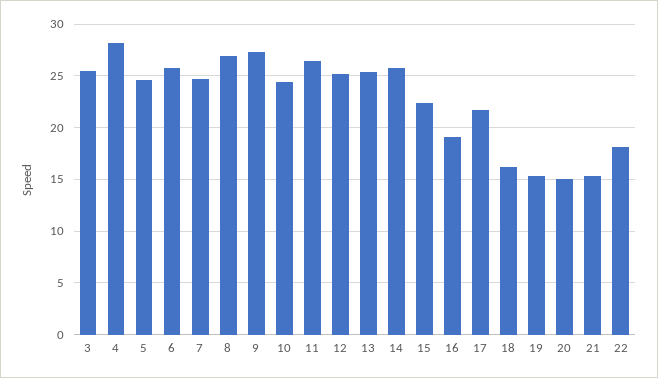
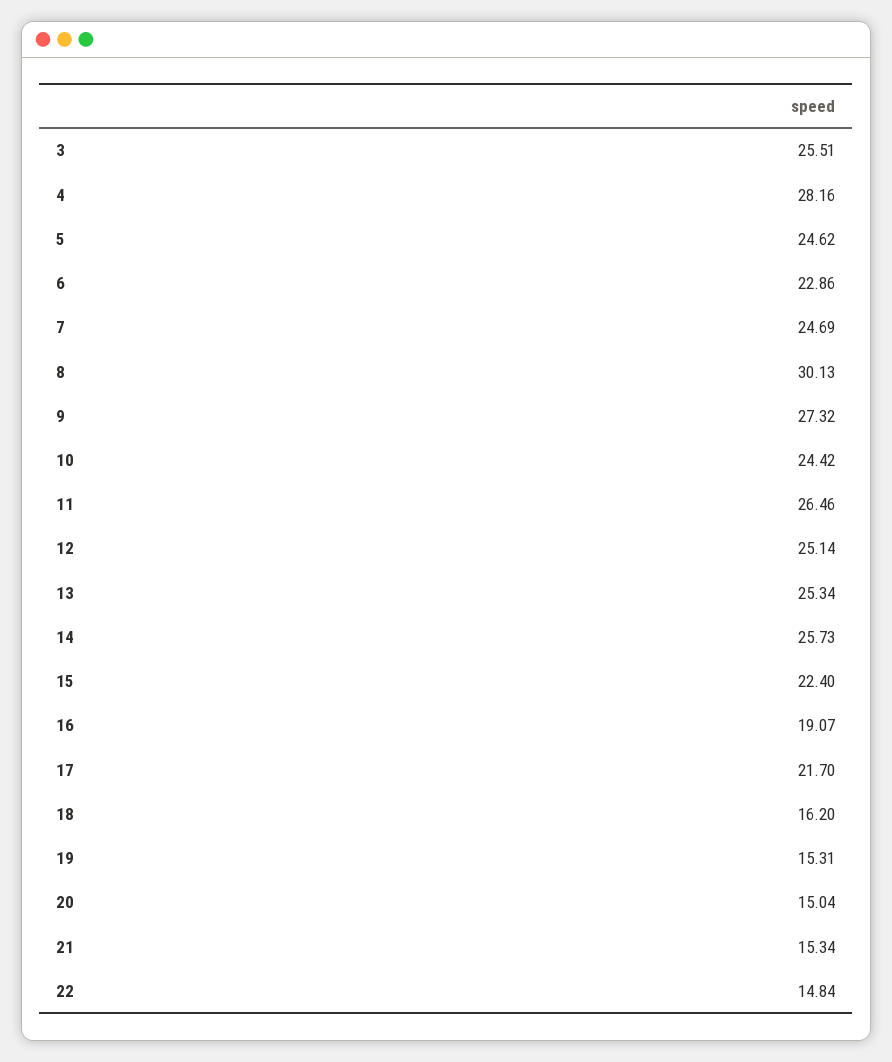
6: 26 -> 22.86
8: 27 -> 30.13
22: 18 -> 14.84

